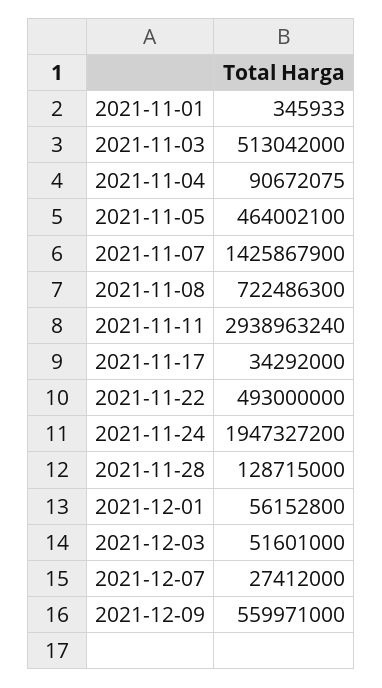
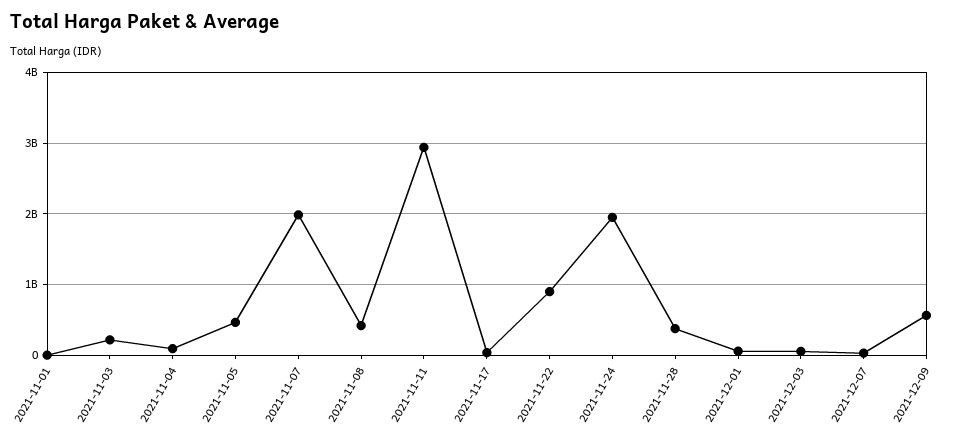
2021-11-03: 513042000 -> 200000000
2021-11-07: 1425867900 -> 2000000000
2021-11-08: 722486300 -> 400000000
2021-11-22: 493000000 -> 900000000
2021-11-28: 128715000 -> 400000000

